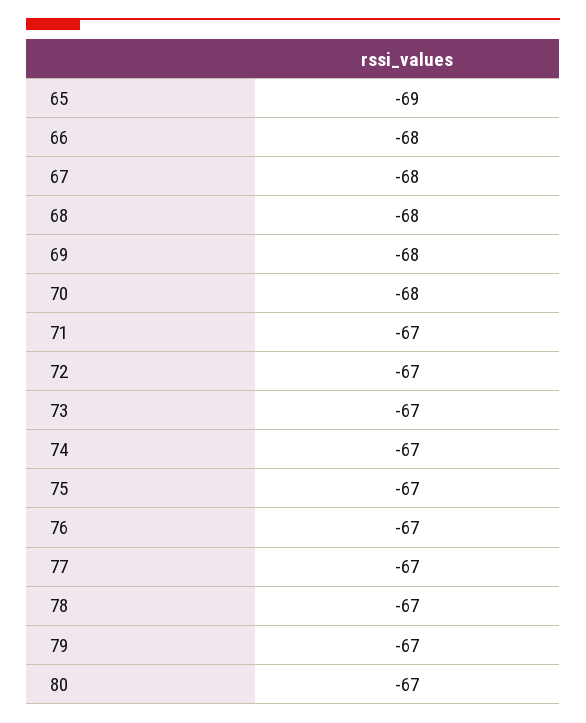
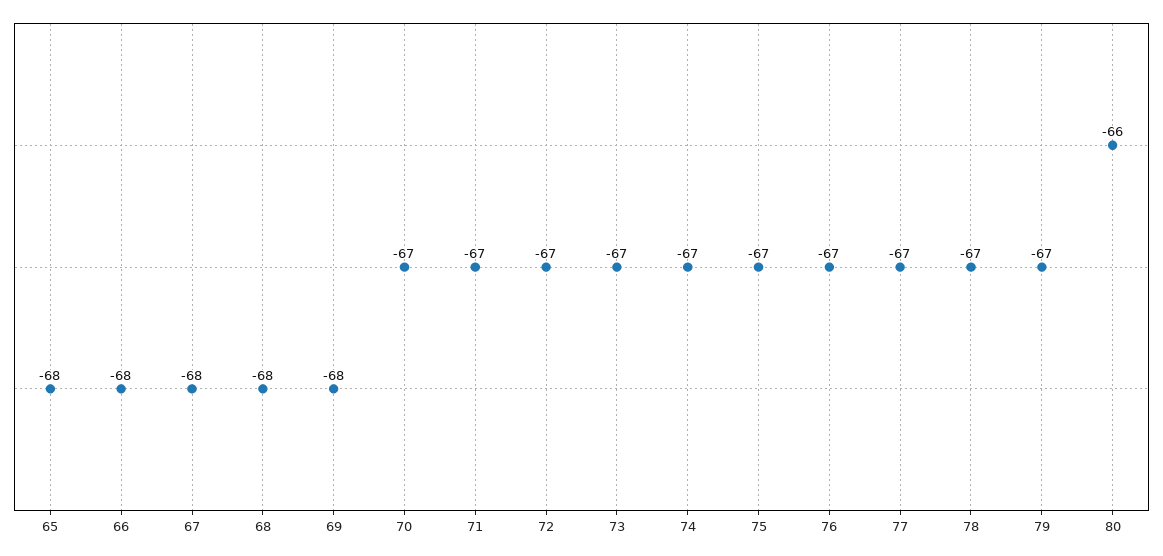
65: -69 -> -68
70: -68 -> -67
80: -67 -> -66

